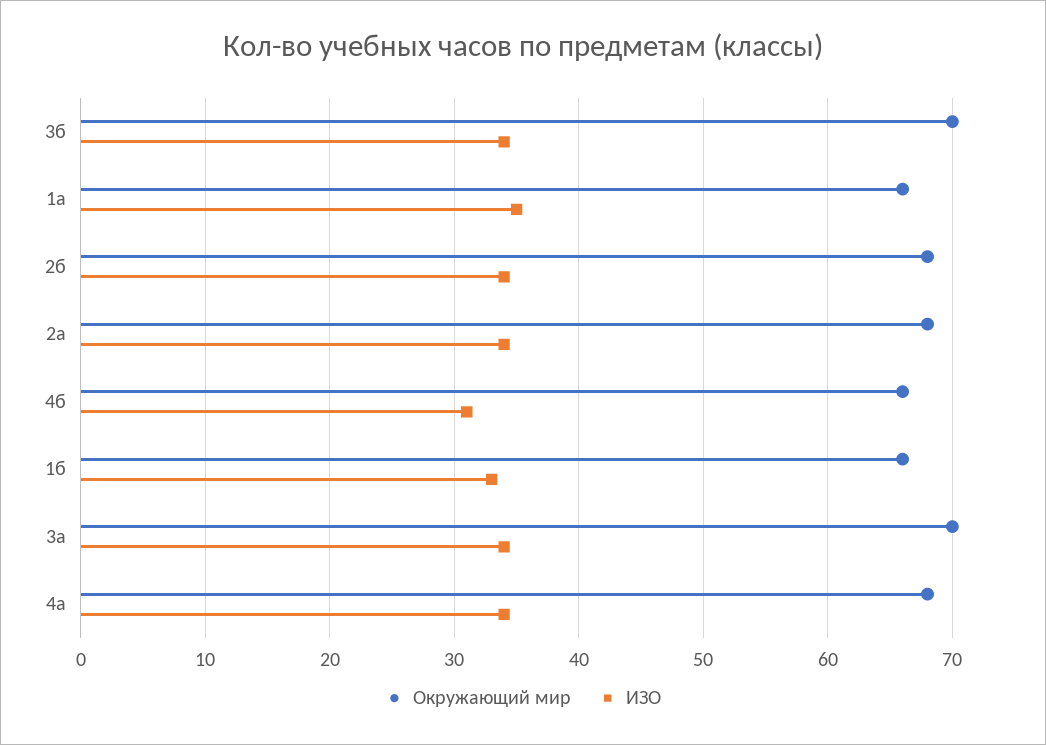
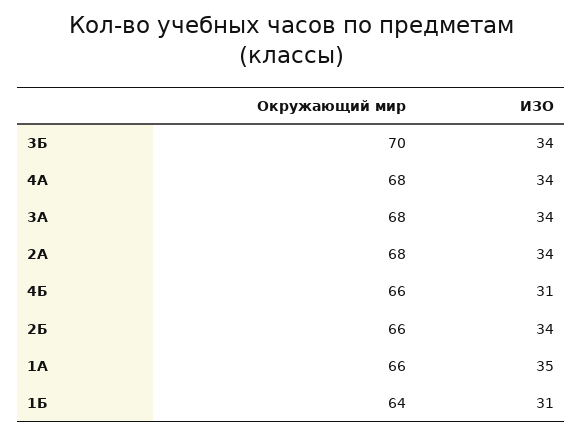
Окружающий мир, 2б: 68 -> 66
Окружающий мир, 1б: 66 -> 64
ИЗО, 1б: 33 -> 31
Окружающий мир, 3а: 70 -> 68

